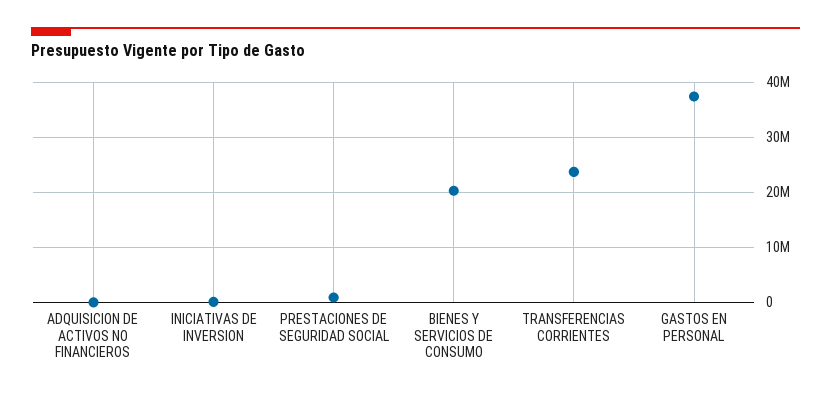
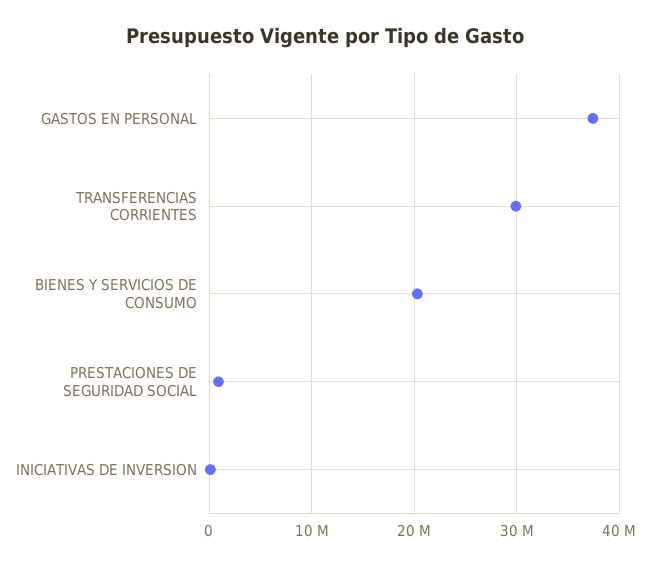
ADQUISICION DE ACTIVOS NO FINANCIEROS: 0 -> none
TRANSFERENCIAS CORRIENTES: 24000000 -> 30000000

